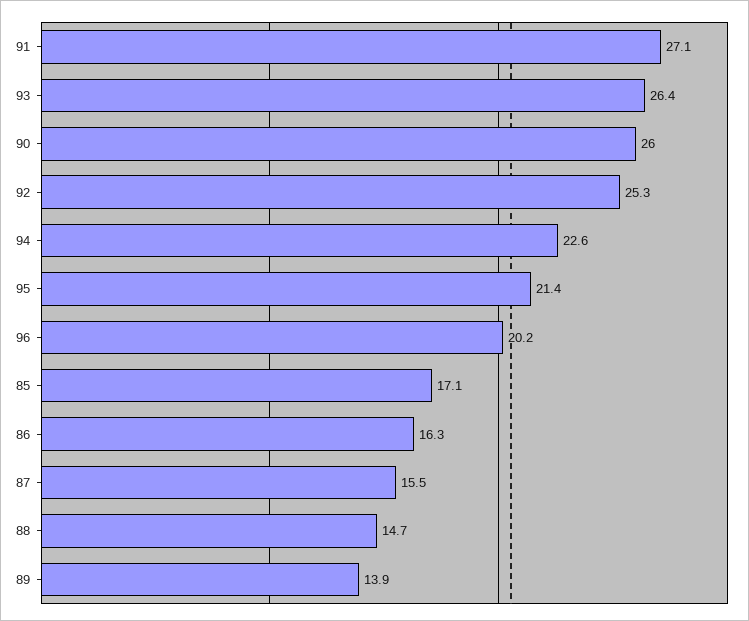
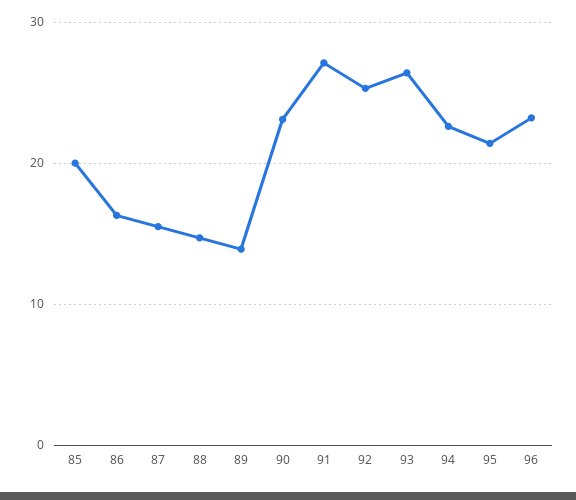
90: 26 -> 23
96: 20.2 -> 23
85: 17.1 -> 20

